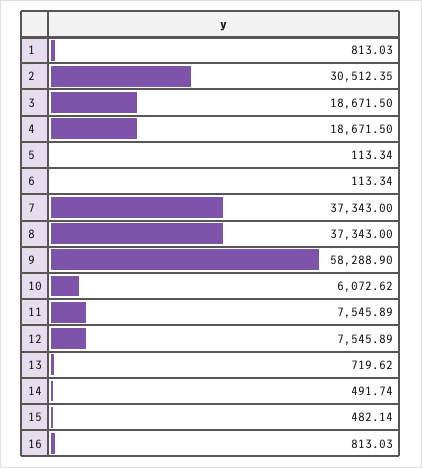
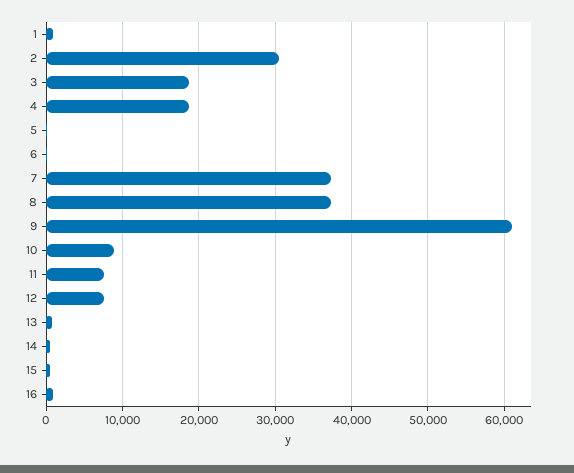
9: 58288.9 -> 61000
10: 6072.62 -> 9000

